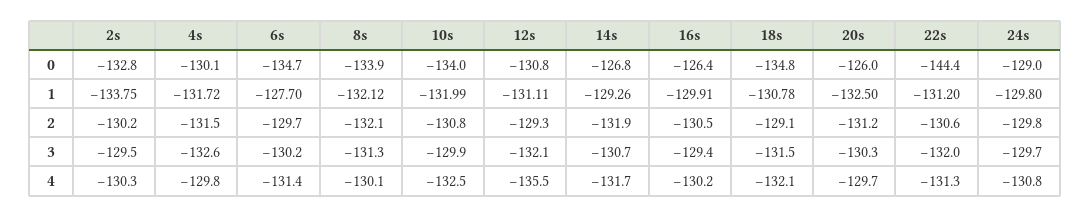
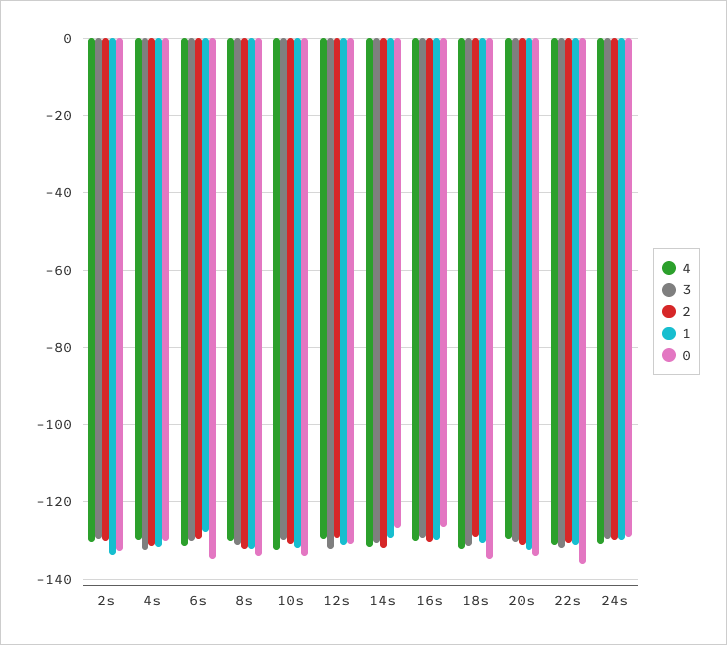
0, 20s: -126 -> -134
0, 22s: -144.4 -> -136
4, 12s: -135.5 -> -130

